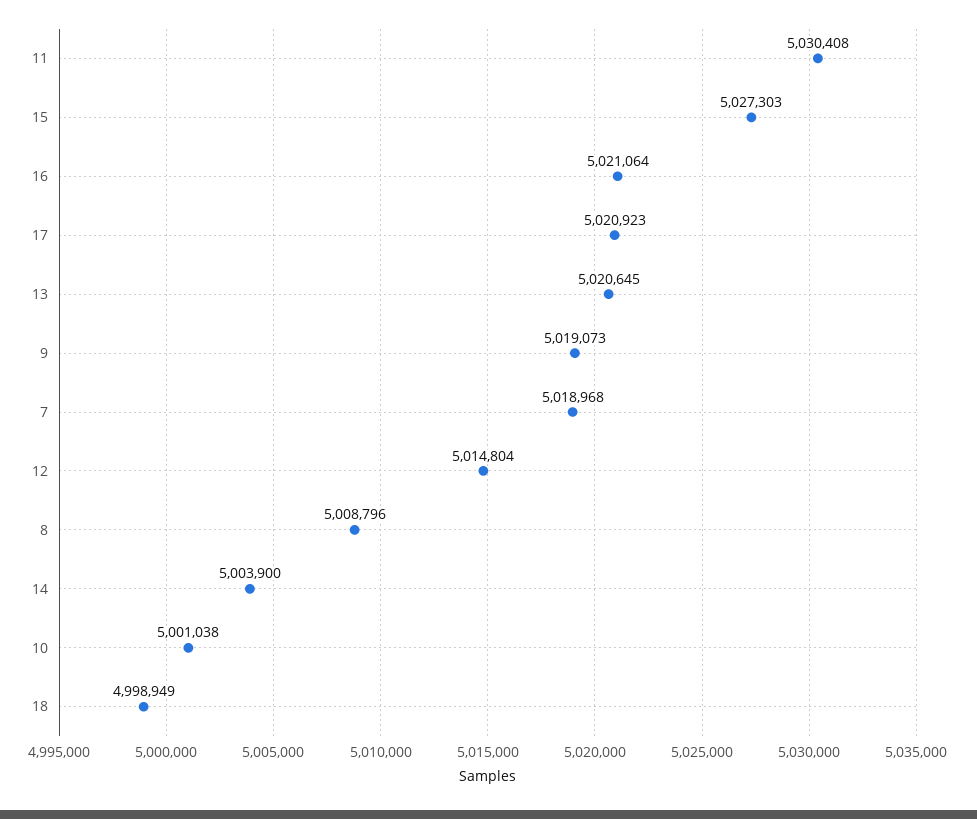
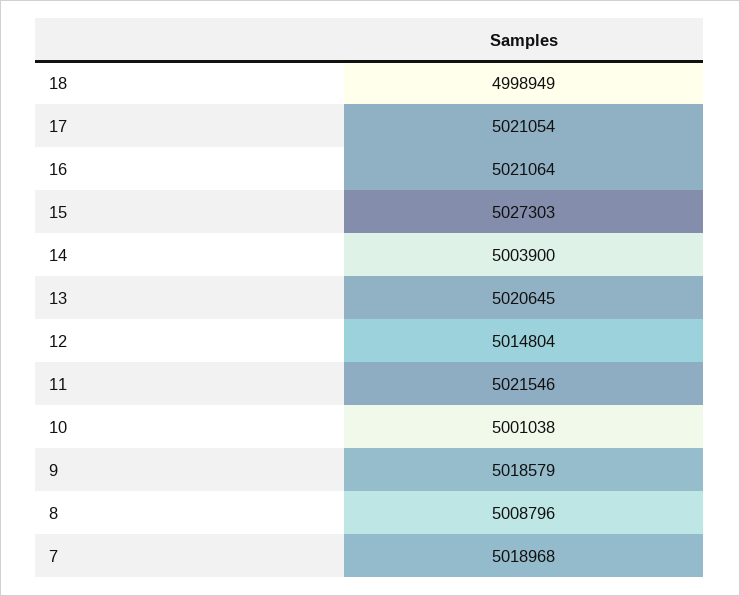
11: 5030408 -> 5021546
17: 5020923 -> 5021054
9: 5019073 -> 5018579

